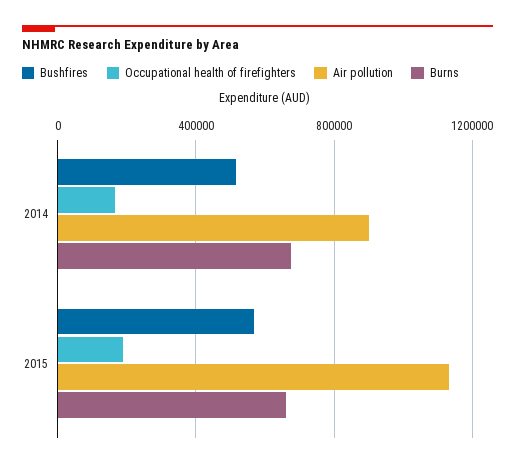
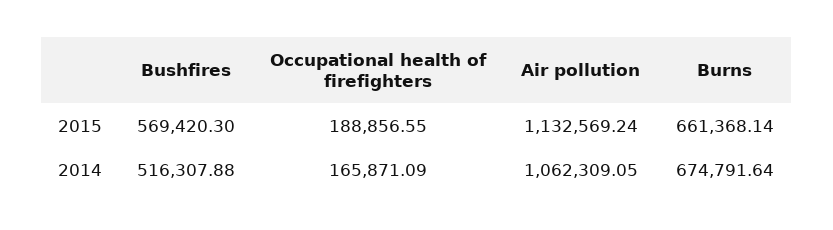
Air pollution, 2014: 900000 -> 1062309.05

